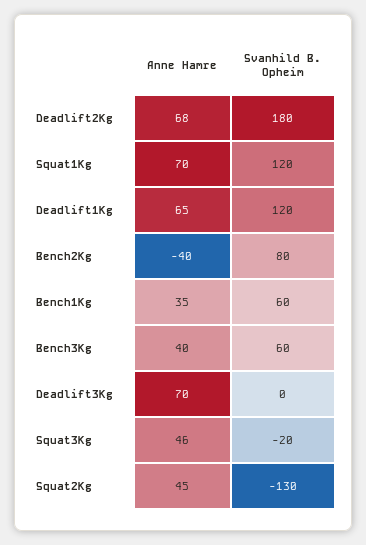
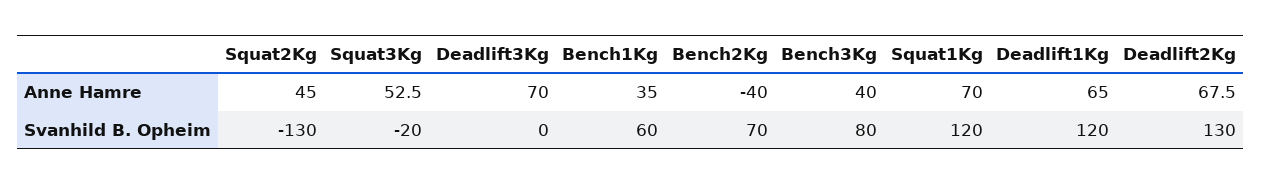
Svanhild B. Opheim, Deadlift2Kg: 180 -> 130
Svanhild B. Opheim, Bench2Kg: 80 -> 70
Svanhild B. Opheim, Bench3Kg: 60 -> 80
Anne Hamre, Squat3Kg: 46 -> 52.5

